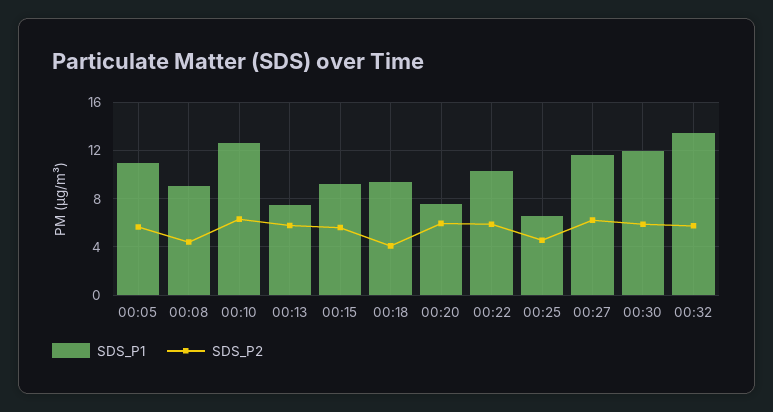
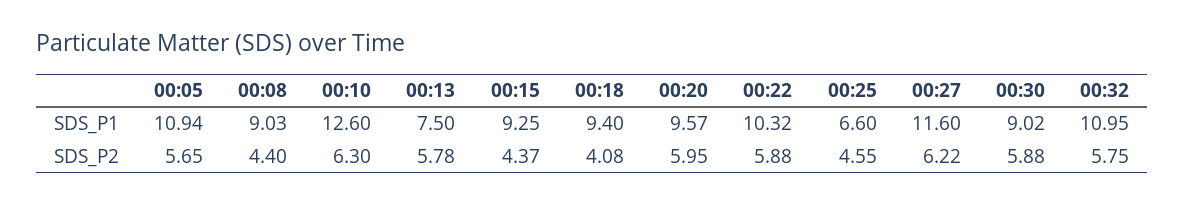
SDS_P2, 00:15: 5.5 -> 4.37
SDS_P1, 00:20: 7.5 -> 9.57
SDS_P1, 00:30: 12 -> 9.02
SDS_P1, 00:32: 13.5 -> 10.95

